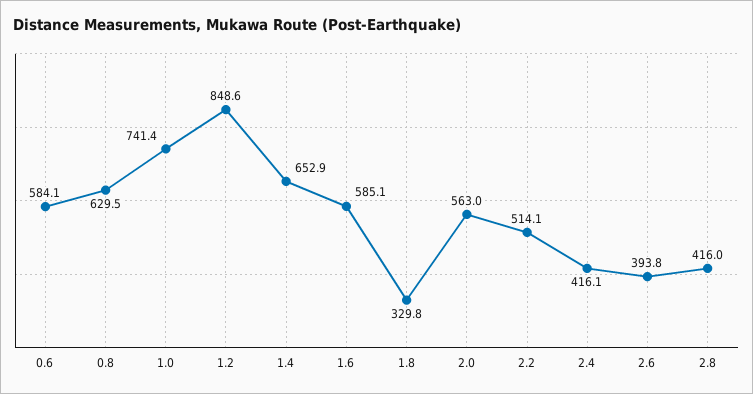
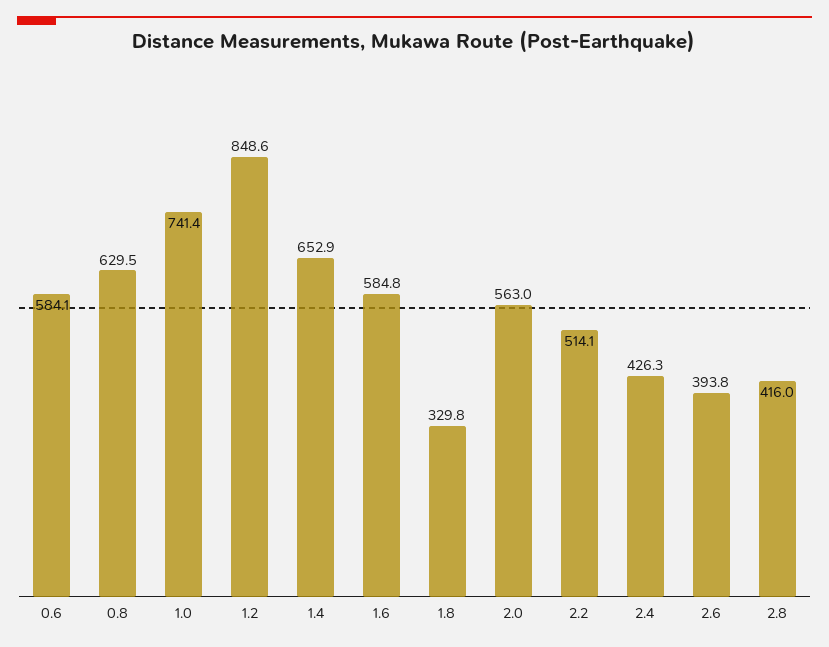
1.6: 585.1 -> 584.8
2.4: 416.1 -> 426.3

